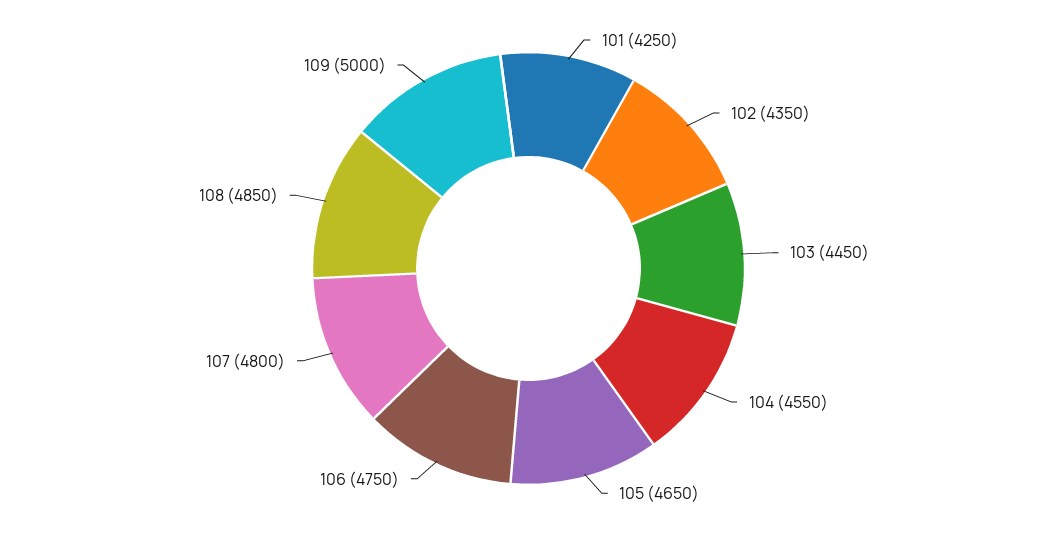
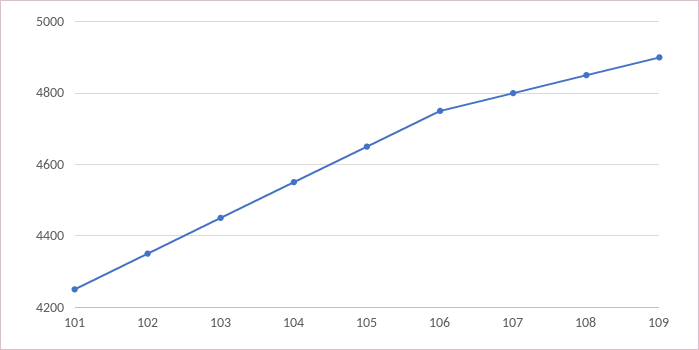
109: 5000 -> 4900

